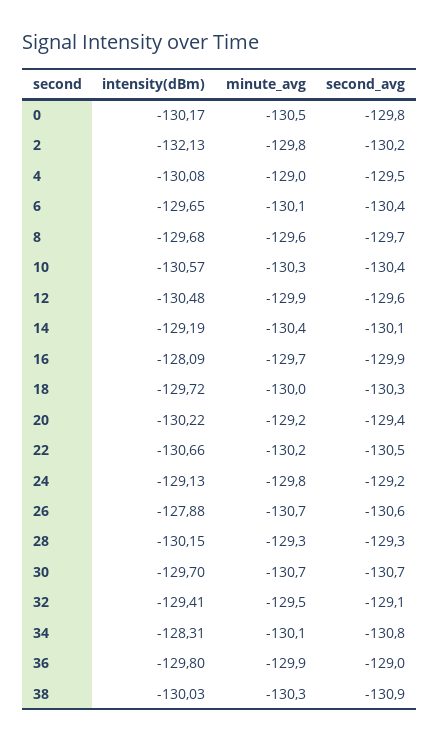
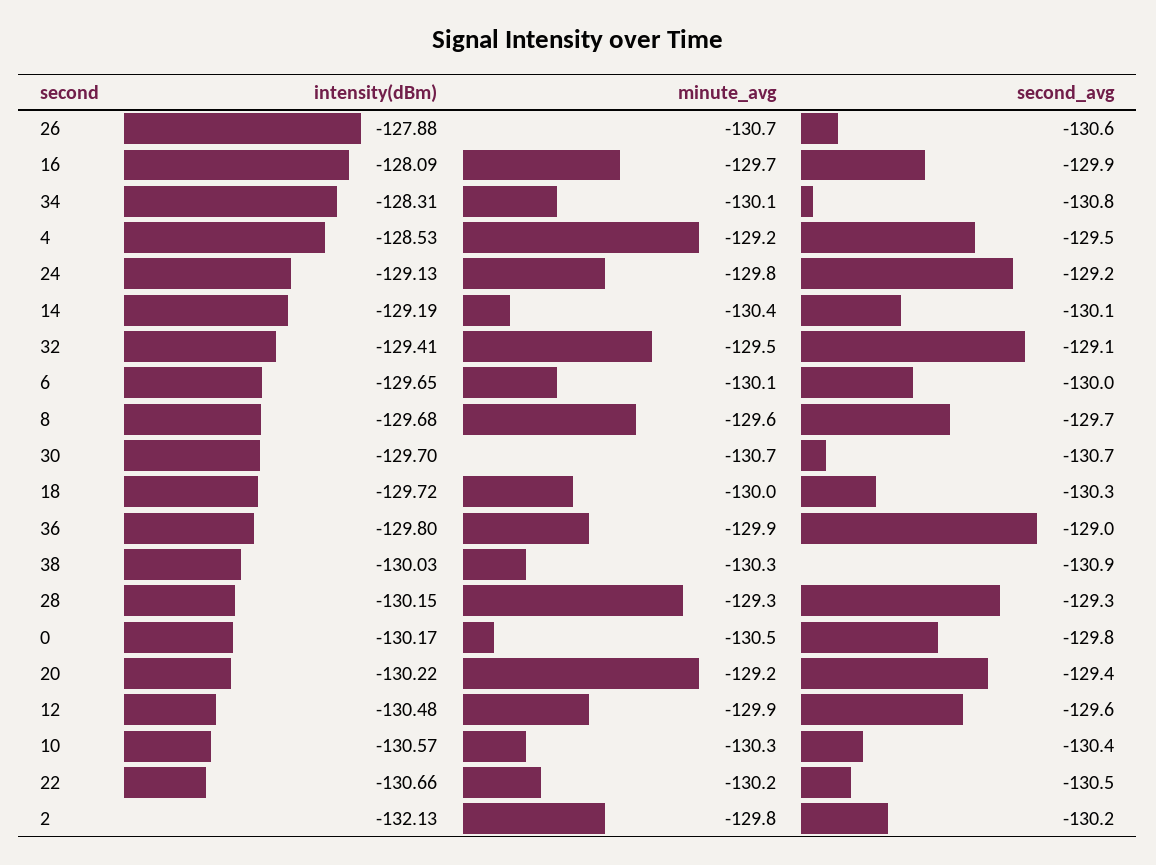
intensity(dBm), 4: -130.08 -> -128.53
minute_avg, 4: -129 -> -129.2
second_avg, 6: -130.4 -> -130

